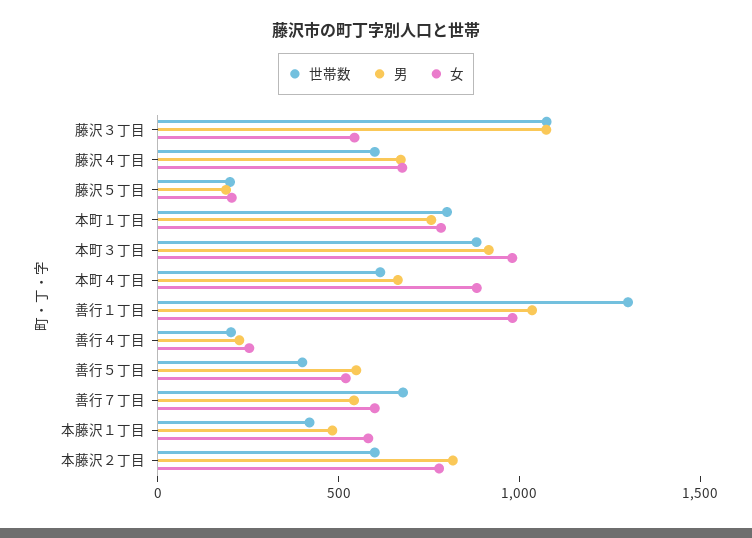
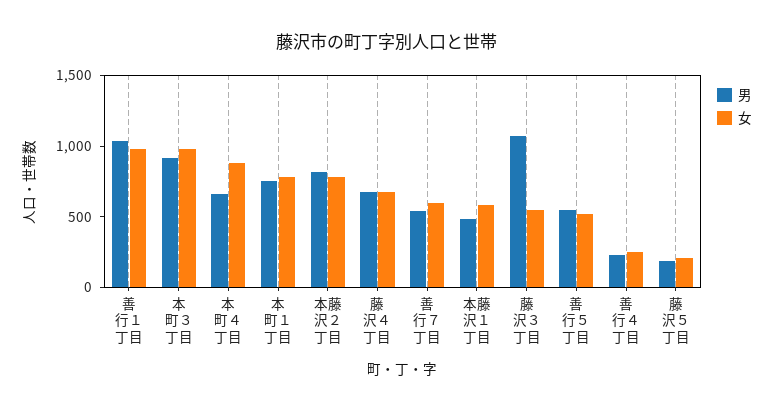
世帯数, 藤沢３丁目: 1100 -> none
世帯数, 藤沢４丁目: 600 -> none
世帯数, 藤沢５丁目: 200 -> none
世帯数, 本町１丁目: 800 -> none
世帯数, 本町３丁目: 900 -> none
世帯数, 本町４丁目: 600 -> none
世帯数, 善行１丁目: 1300 -> none
世帯数, 善行４丁目: 200 -> none
世帯数, 善行５丁目: 400 -> none
世帯数, 善行７丁目: 700 -> none
世帯数, 本藤沢１丁目: 400 -> none
世帯数, 本藤沢２丁目: 600 -> none

